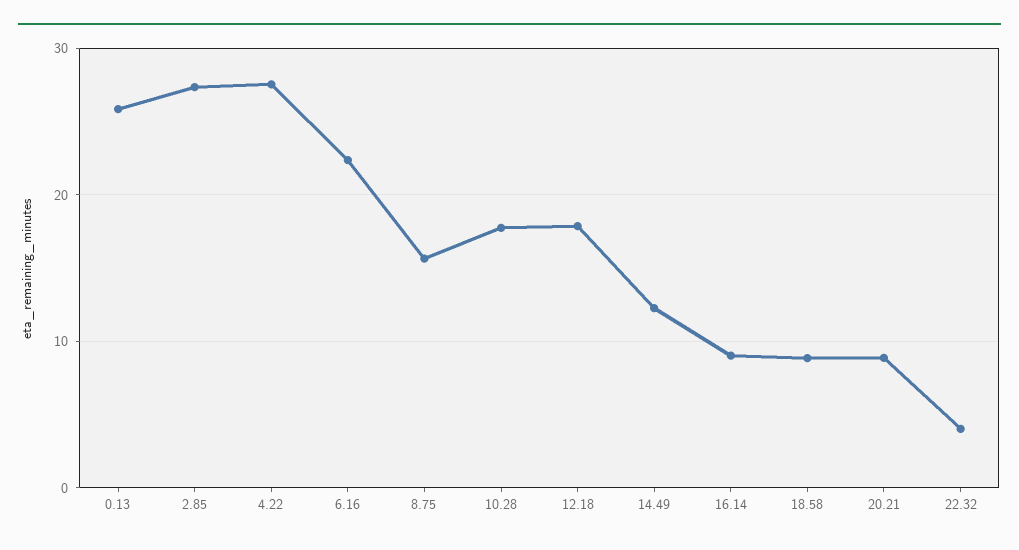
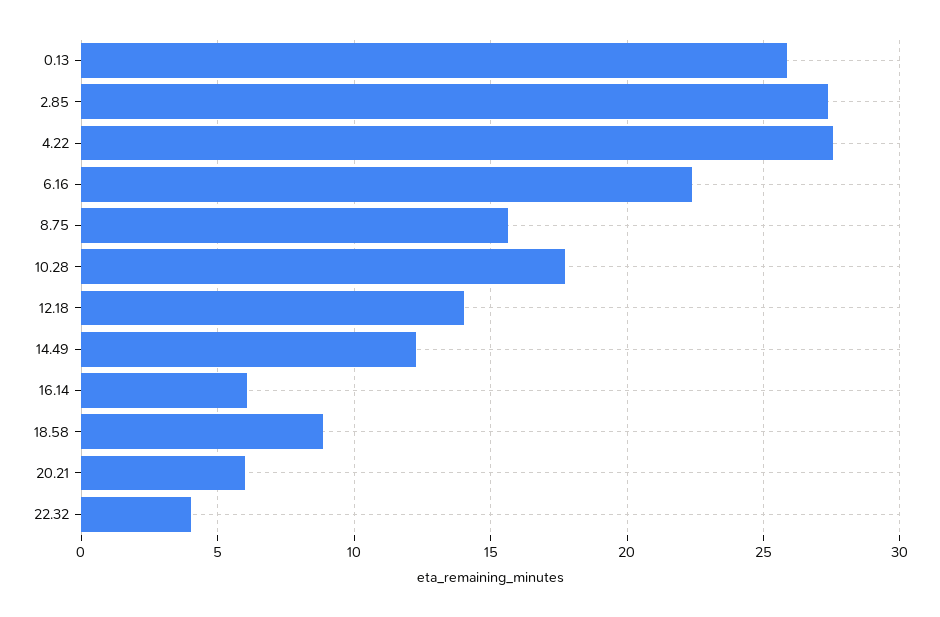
12.18: 18 -> 14
16.14: 9 -> 6
20.21: 9 -> 6

